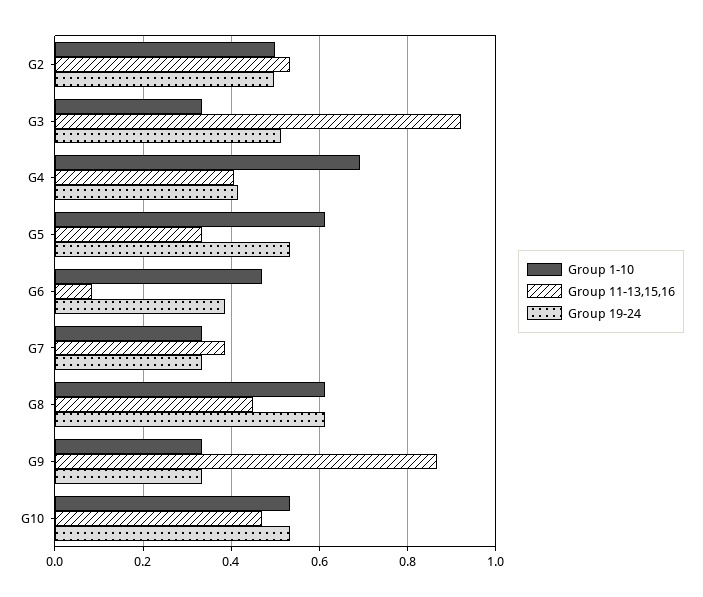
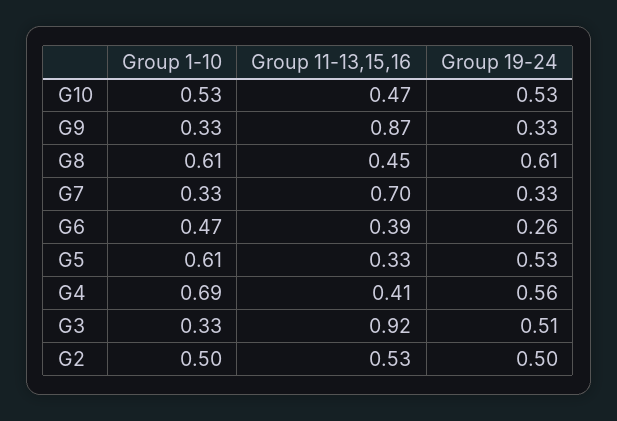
Group 19-24, G4: 0.42 -> 0.56
Group 11-13,15,16, G6: 0.08 -> 0.39
Group 19-24, G6: 0.38 -> 0.26
Group 11-13,15,16, G7: 0.38 -> 0.7

